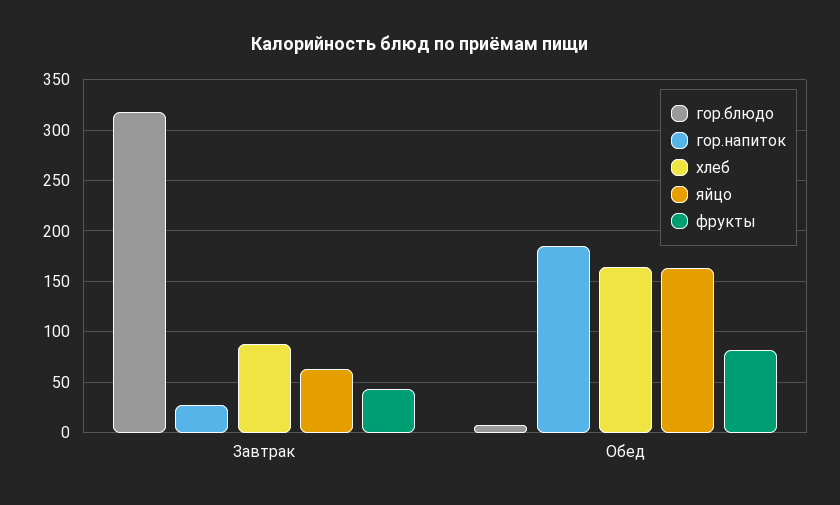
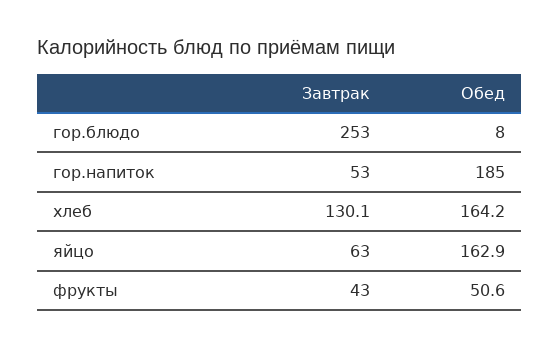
гор.блюдо, Завтрак: 320 -> 253
гор.напиток, Завтрак: 30 -> 53
хлеб, Завтрак: 90 -> 130.1
фрукты, Обед: 80 -> 50.6

